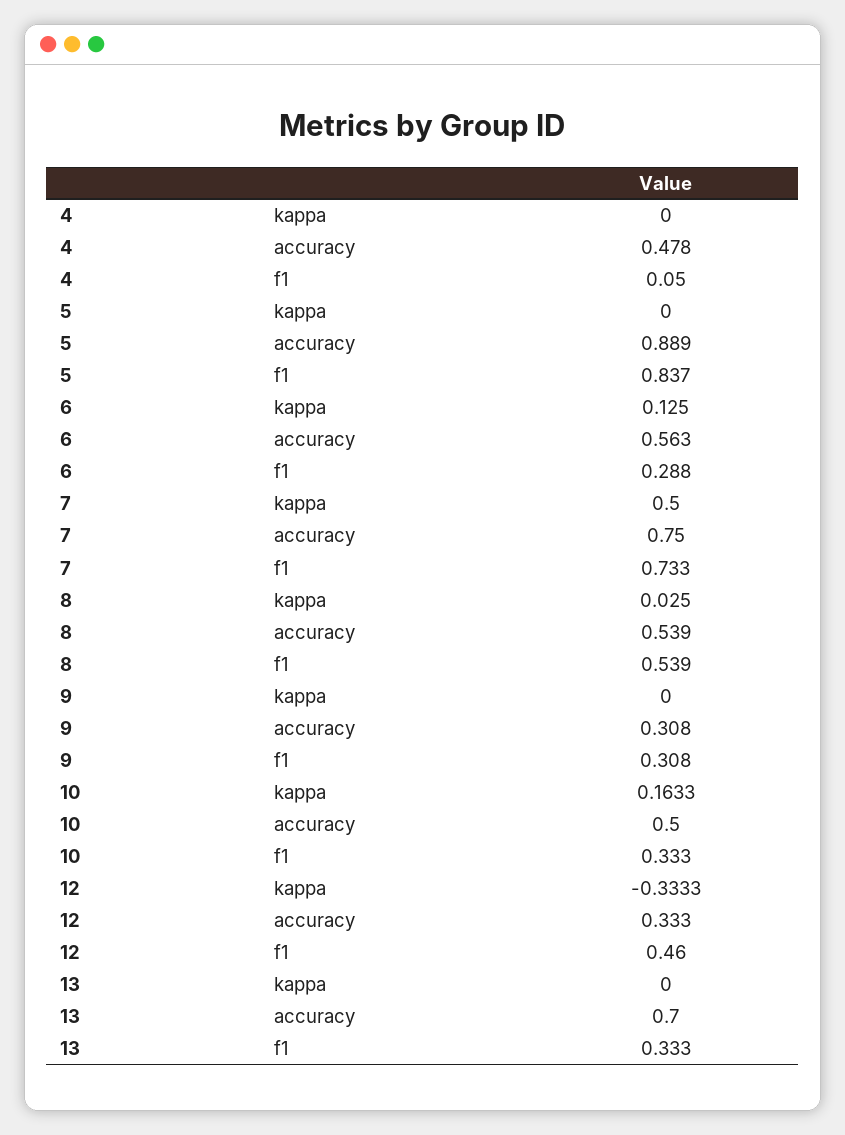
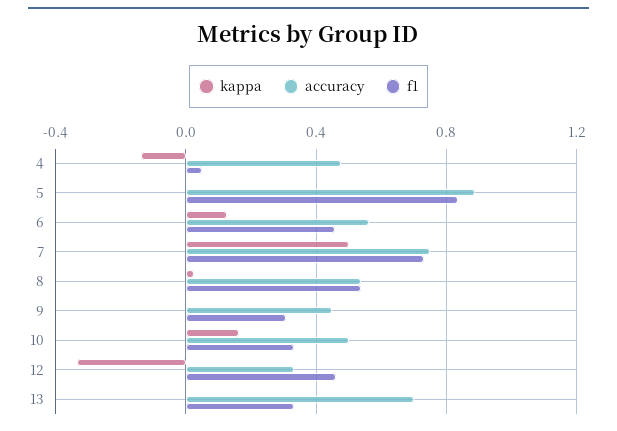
kappa, 4: 0 -> -0.15
f1, 6: 0.288 -> 0.45
accuracy, 9: 0.308 -> 0.45

